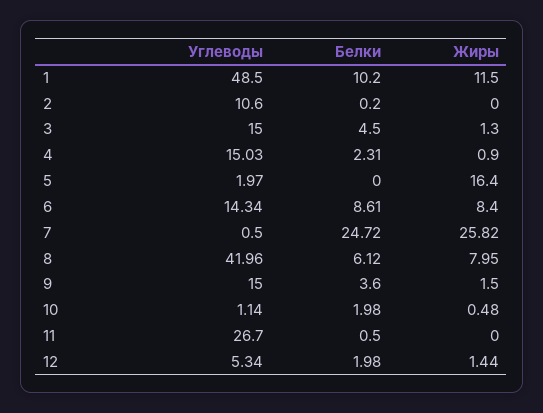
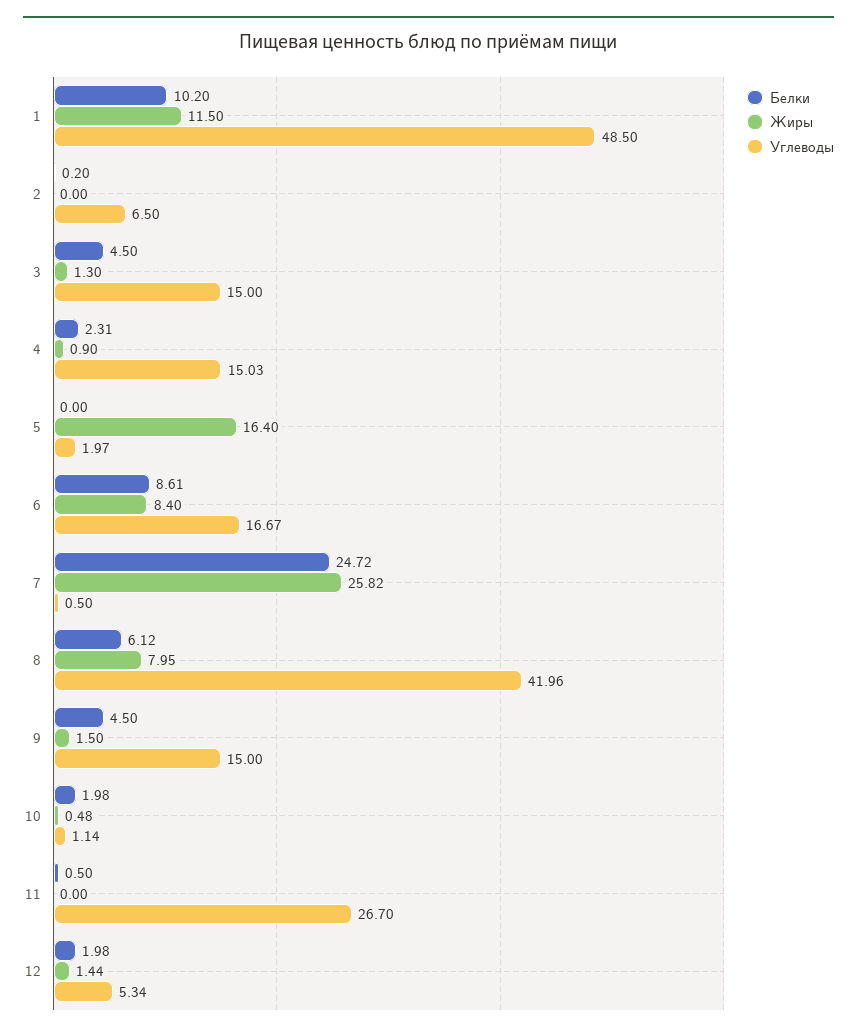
Углеводы, 2: 10.6 -> 6.5
Углеводы, 6: 14.34 -> 16.67
Белки, 9: 3.6 -> 4.5

